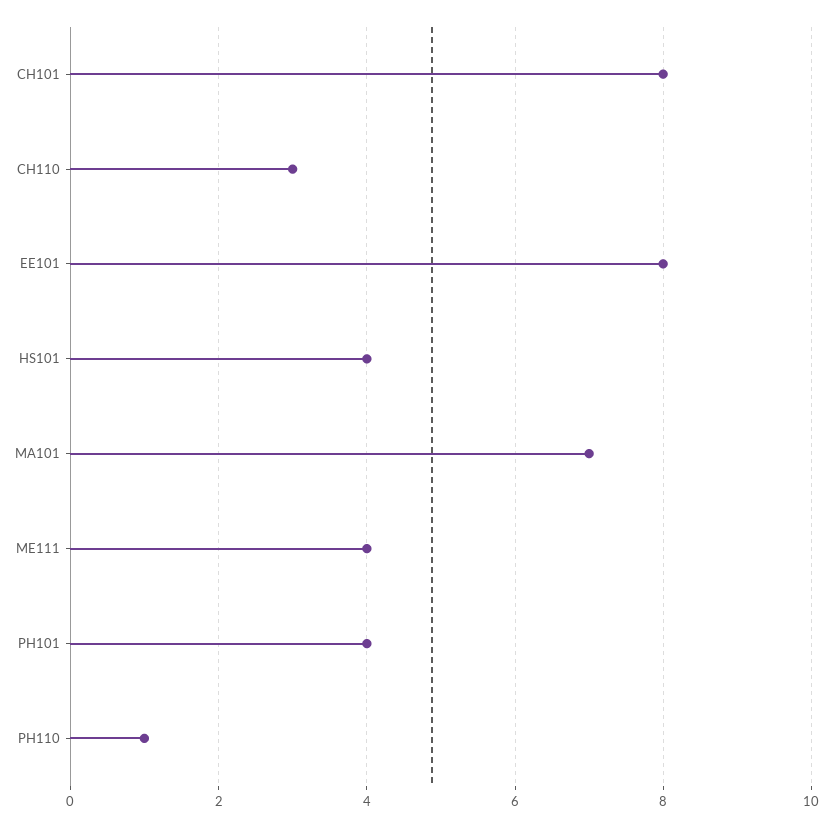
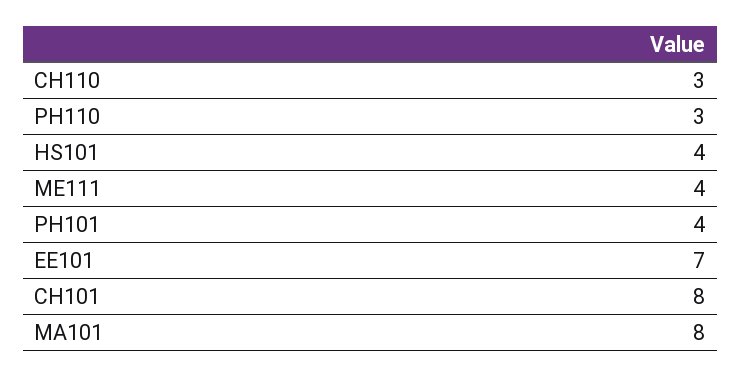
EE101: 8 -> 7
MA101: 7 -> 8
PH110: 1 -> 3

